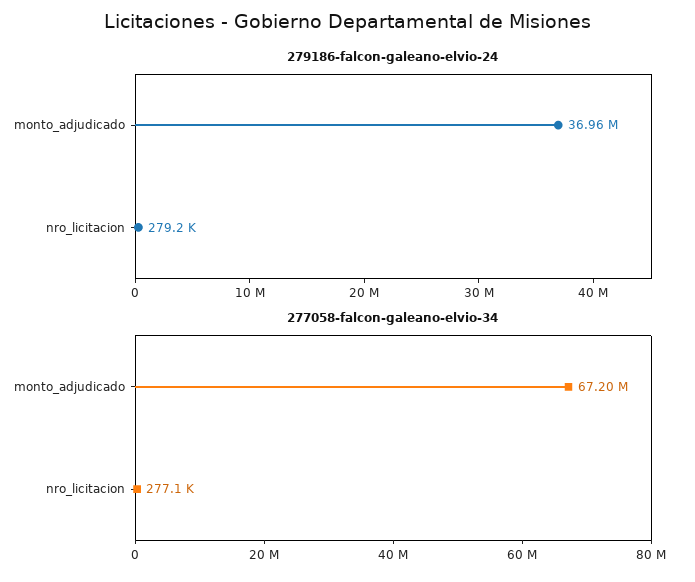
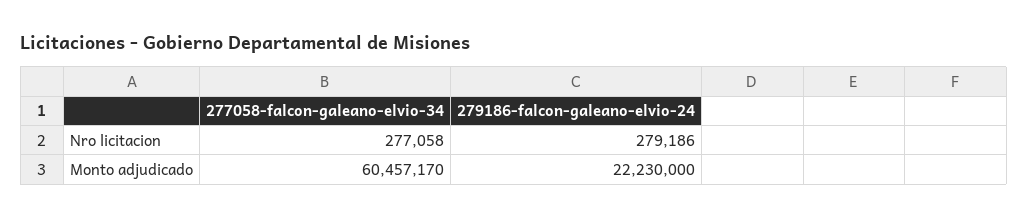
279186-falcon-galeano-elvio-24, monto_adjudicado: 36960000 -> 22230000
277058-falcon-galeano-elvio-34, monto_adjudicado: 67200000 -> 60457170

